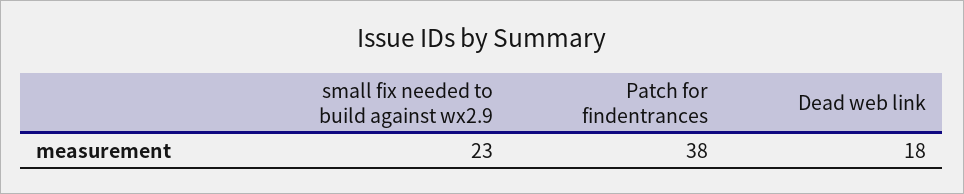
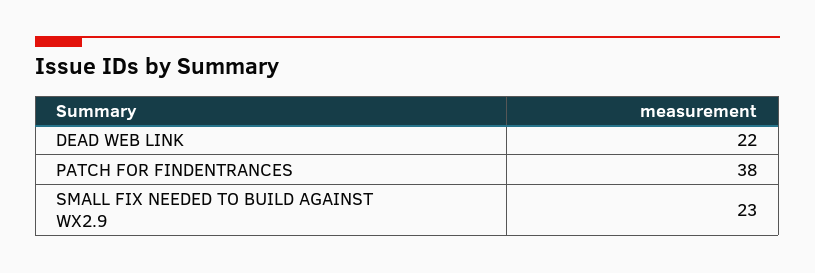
Dead web link: 18 -> 22

